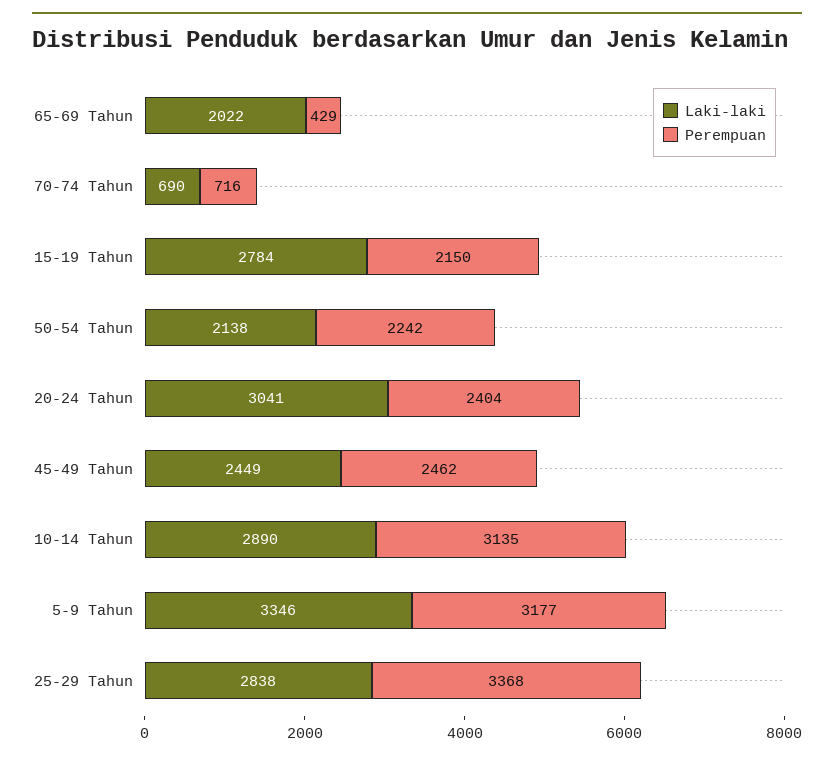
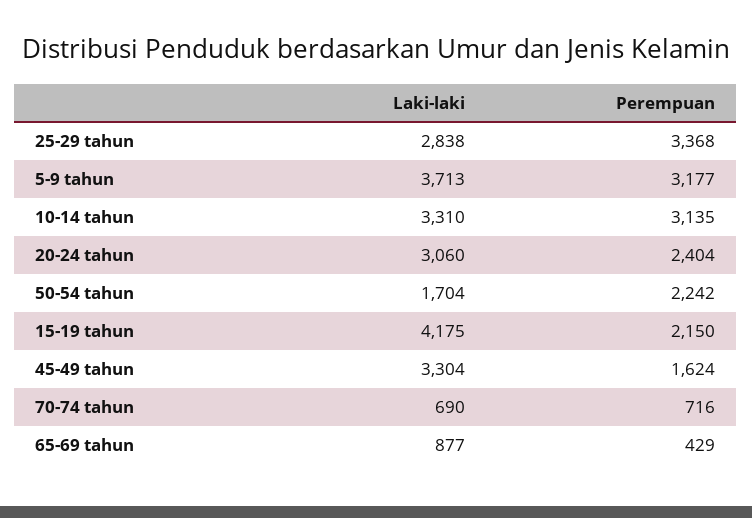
Laki-laki, 65-69 Tahun: 2022 -> 877
Laki-laki, 15-19 Tahun: 2784 -> 4175
Laki-laki, 50-54 Tahun: 2138 -> 1704
Laki-laki, 20-24 Tahun: 3041 -> 3060
Laki-laki, 45-49 Tahun: 2449 -> 3304
Perempuan, 45-49 Tahun: 2462 -> 1624
Laki-laki, 10-14 Tahun: 2890 -> 3310
Laki-laki, 5-9 Tahun: 3346 -> 3713

